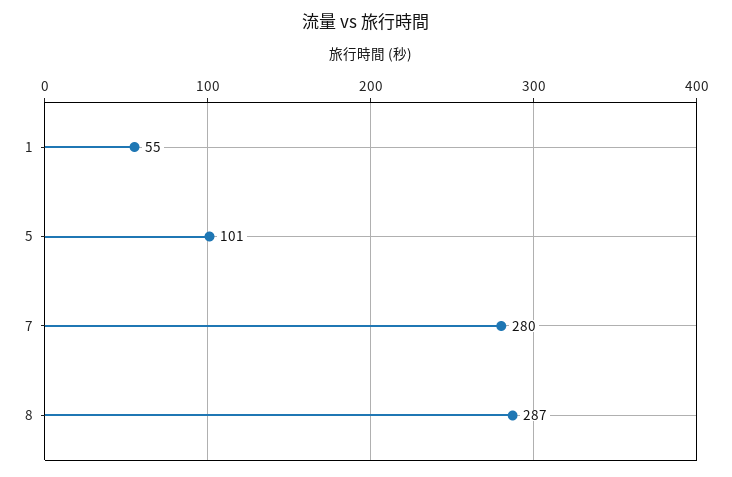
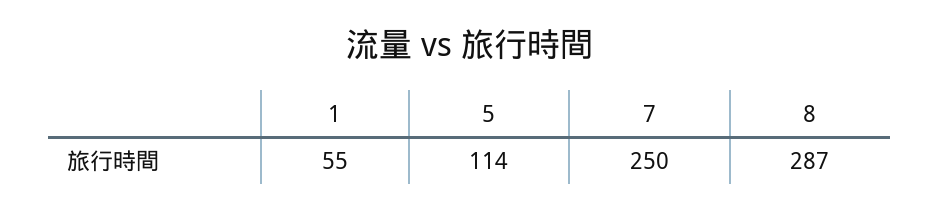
5: 101 -> 114
7: 280 -> 250

